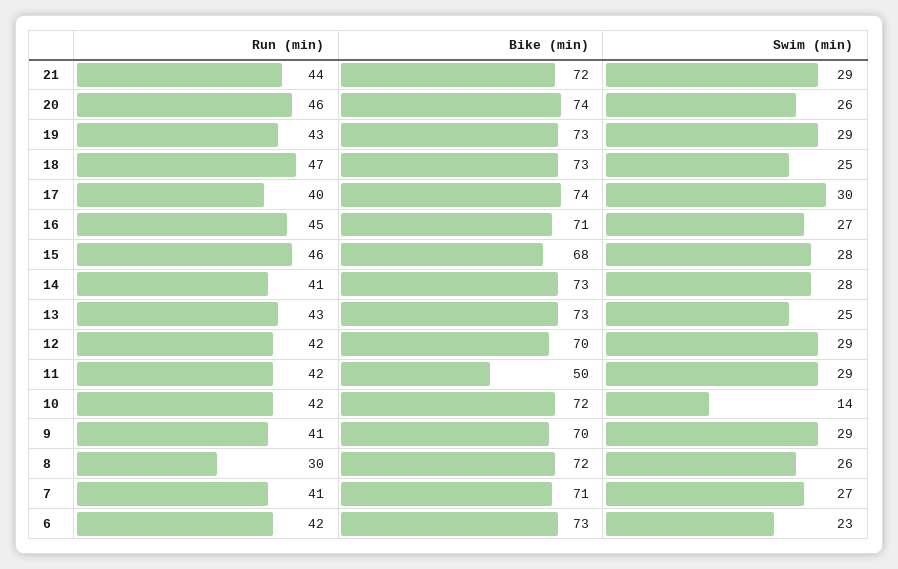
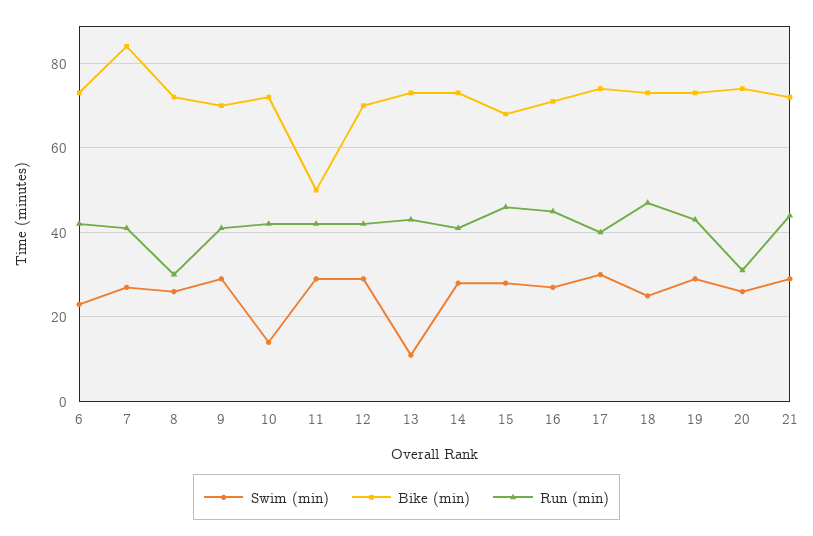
Run (min), 20: 46 -> 30
Swim (min), 13: 25 -> 10
Bike (min), 7: 71 -> 85

